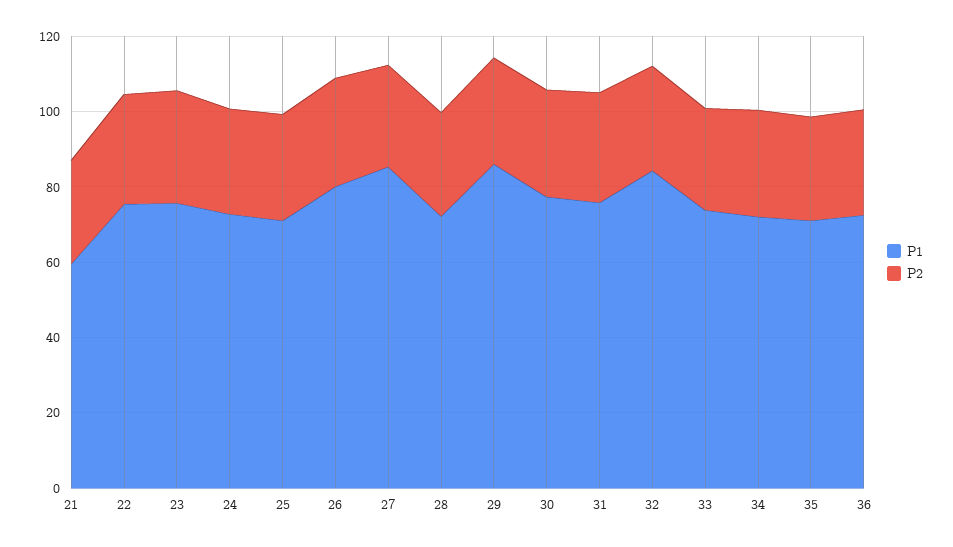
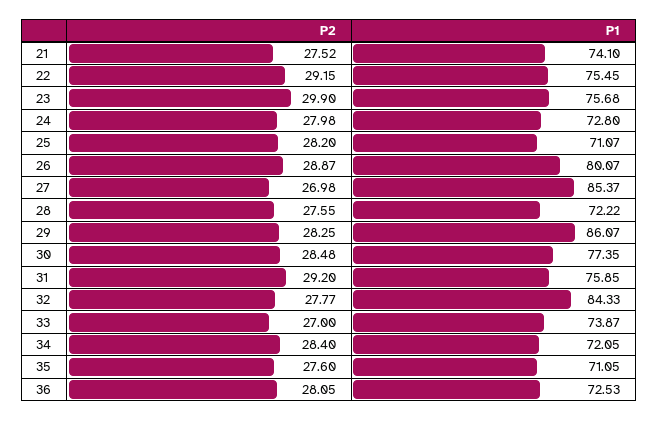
P1, 21: 60 -> 74.1

